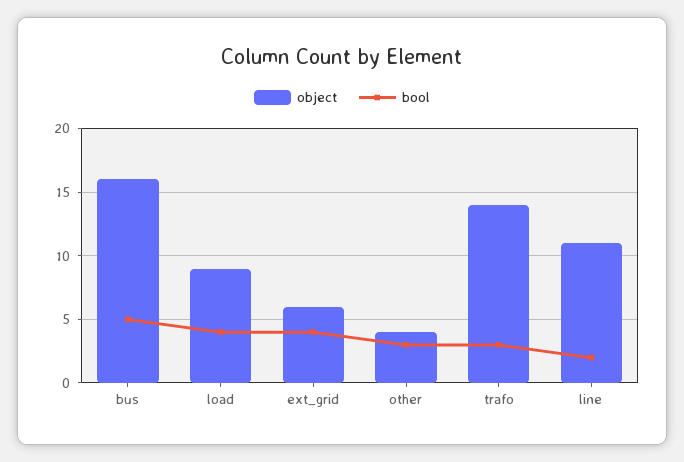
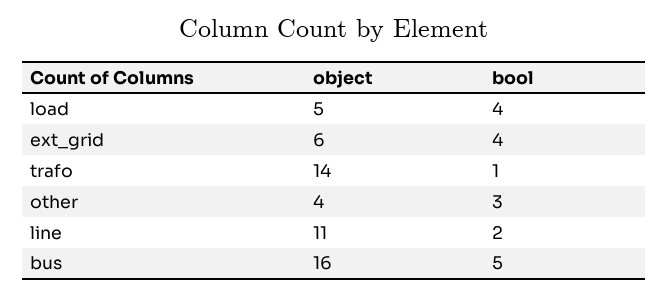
object, load: 9 -> 5
bool, trafo: 3 -> 1

